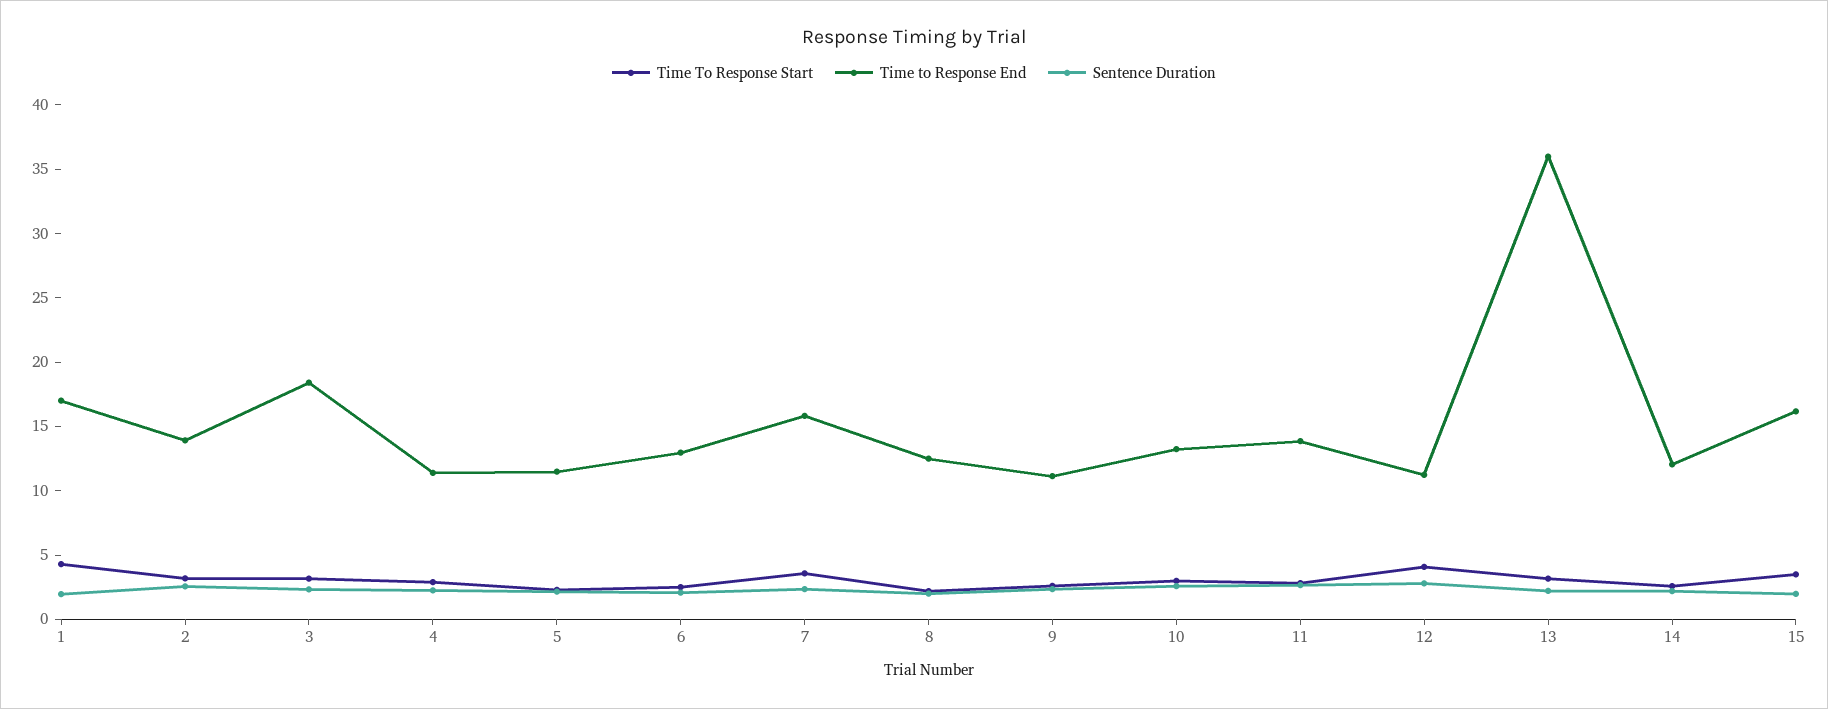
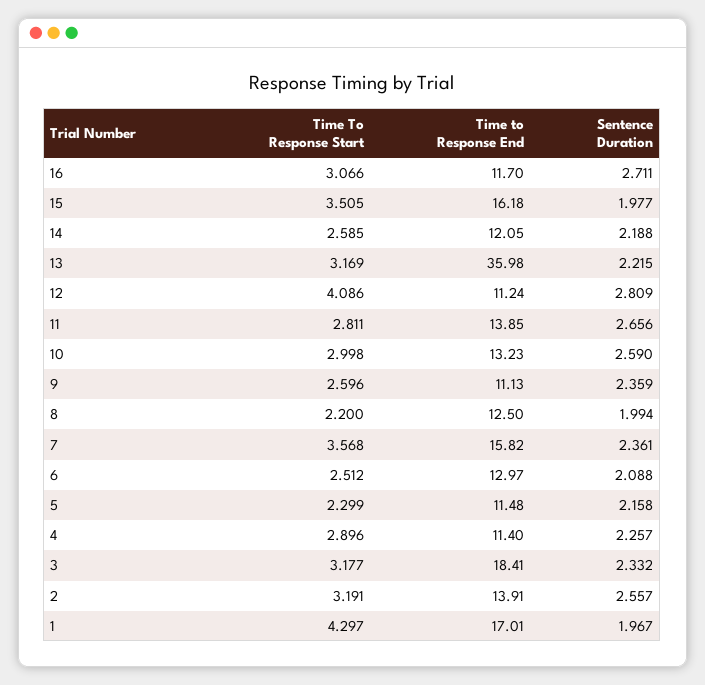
Time To Response Start, 16: none -> 3.066
Time to Response End, 16: none -> 11.7
Sentence Duration, 16: none -> 2.711

